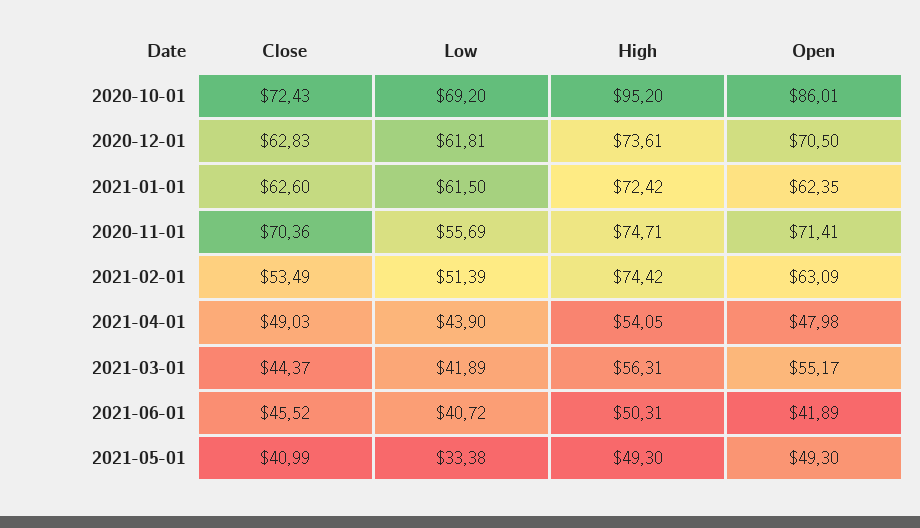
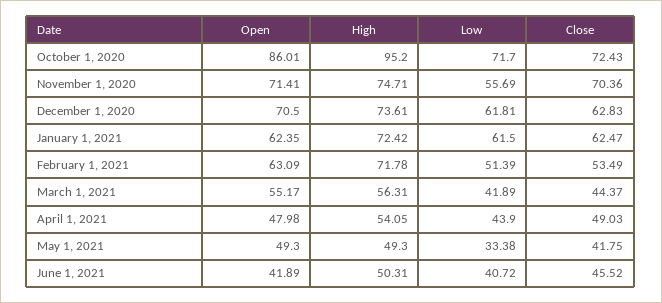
Low, 2020-10-01: 69.2 -> 71.7
Close, 2021-01-01: 62.6 -> 62.47
High, 2021-02-01: 74.42 -> 71.78
Close, 2021-05-01: 40.99 -> 41.75

